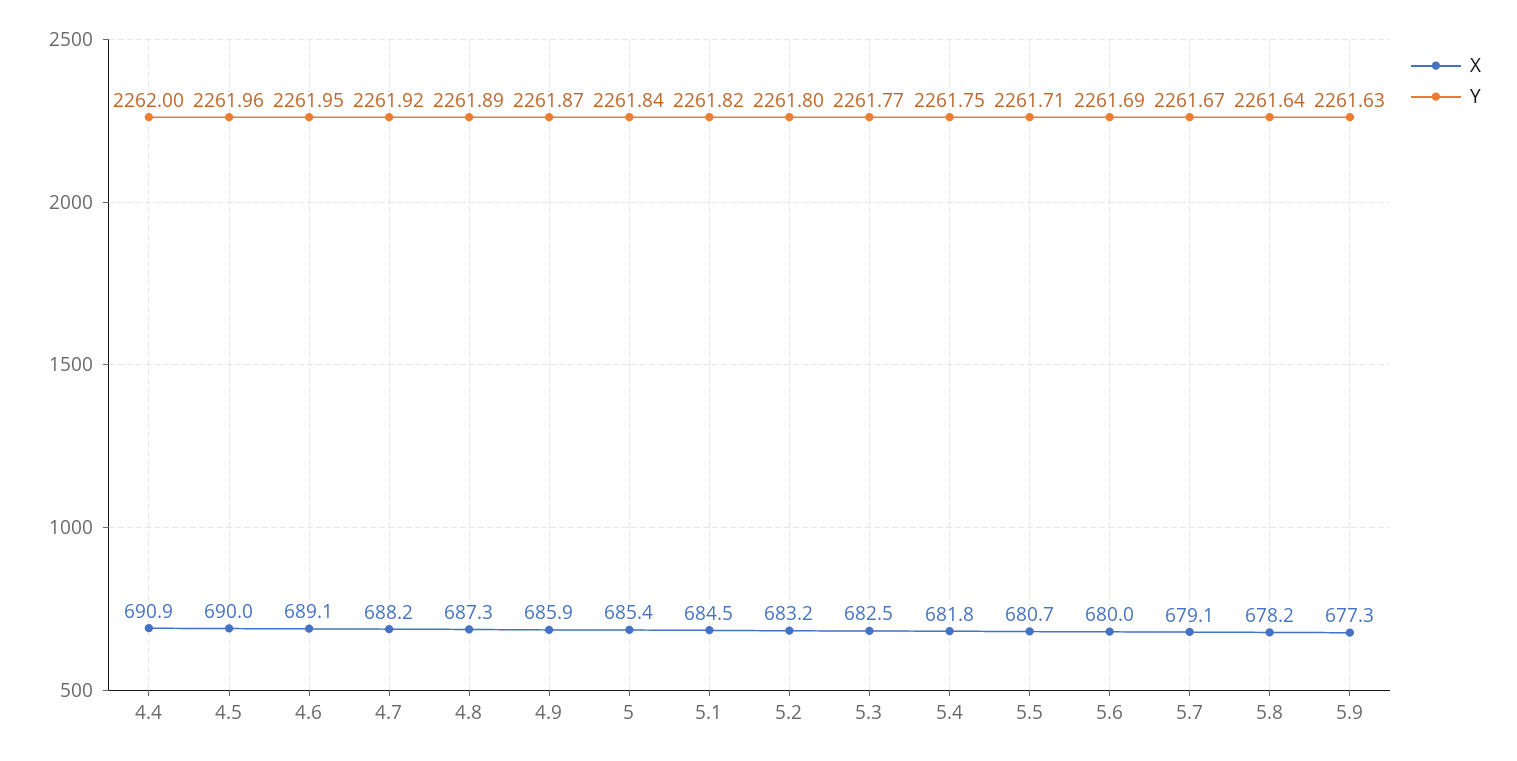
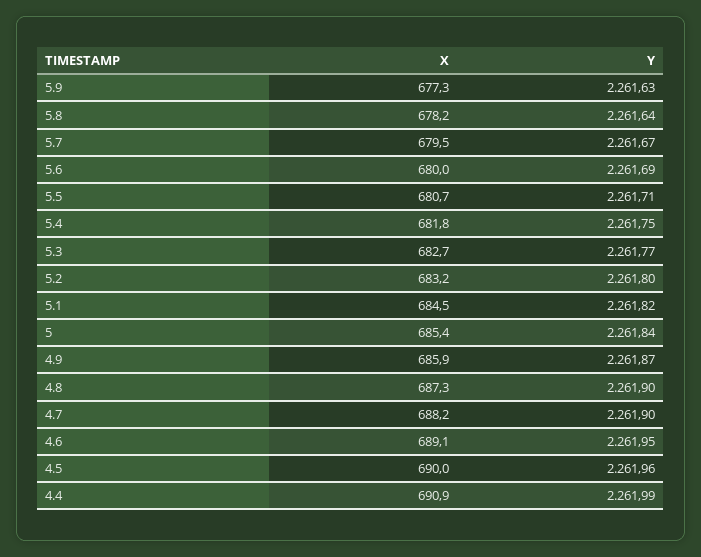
Y, 4.4: 2262 -> 2261.99
Y, 4.7: 2261.92 -> 2261.9
Y, 4.8: 2261.89 -> 2261.9
X, 5.3: 682.5 -> 682.7
X, 5.7: 679.1 -> 679.5

